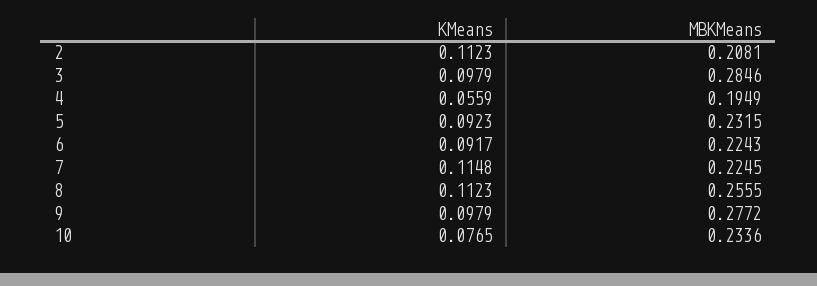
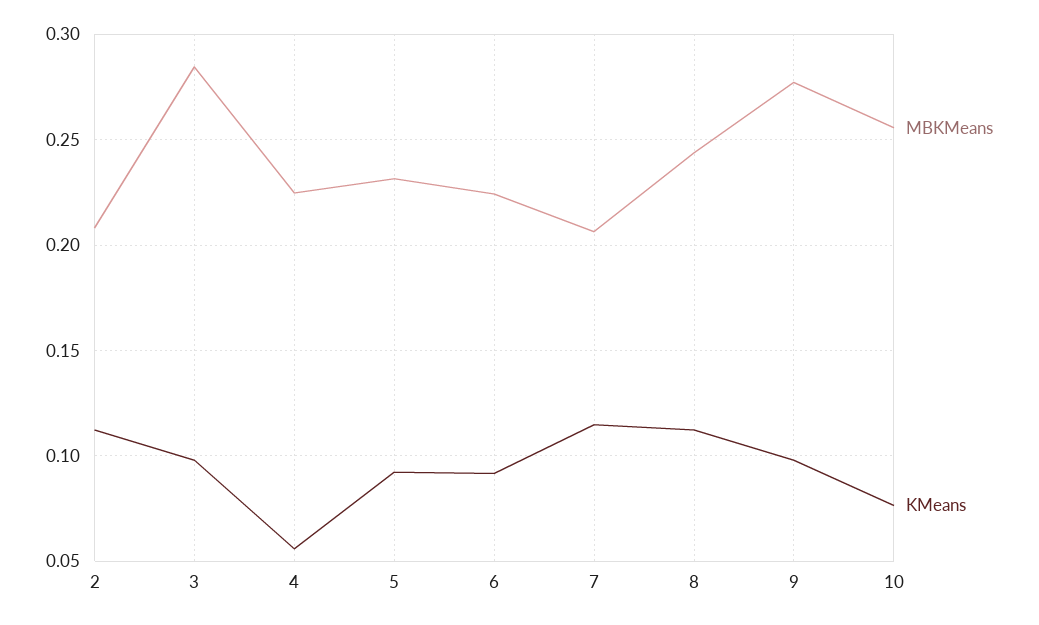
MBKMeans, 4: 0.1949 -> 0.225
MBKMeans, 7: 0.2245 -> 0.205
MBKMeans, 8: 0.2555 -> 0.245
MBKMeans, 10: 0.2336 -> 0.255

